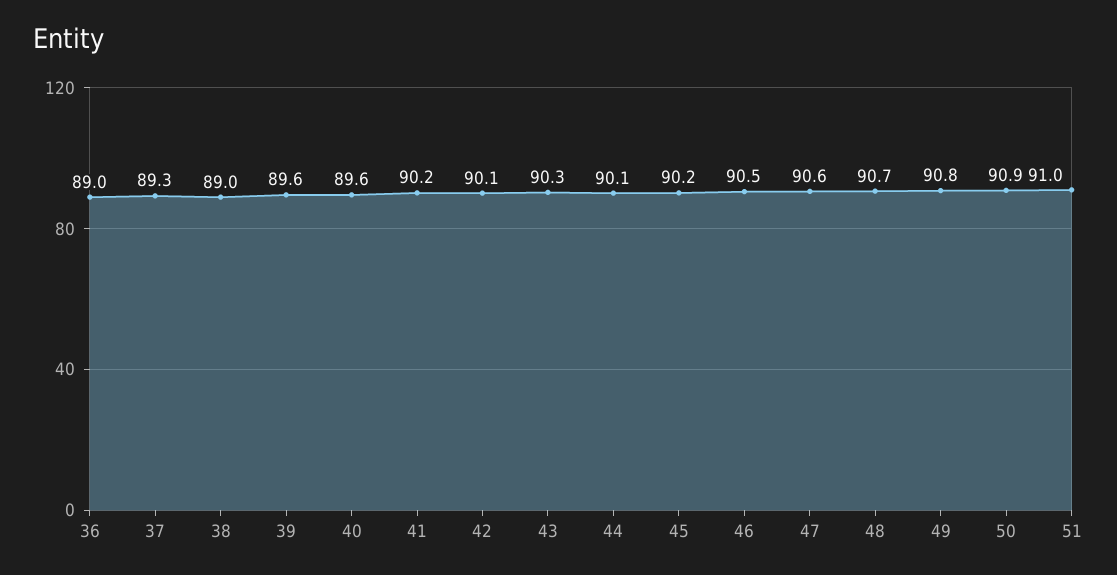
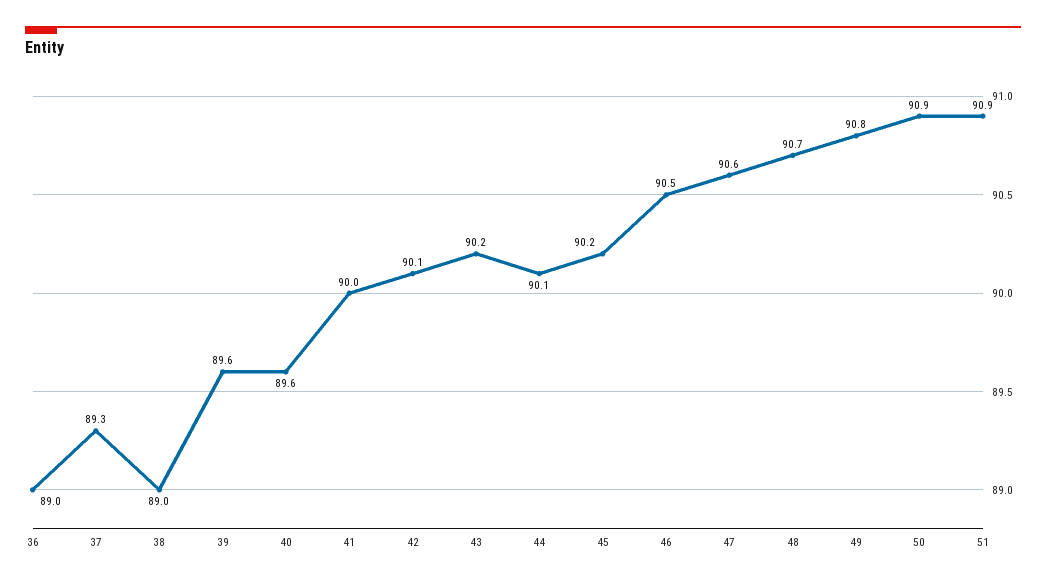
41: 90.2 -> 90
43: 90.3 -> 90.2
51: 91 -> 90.9

